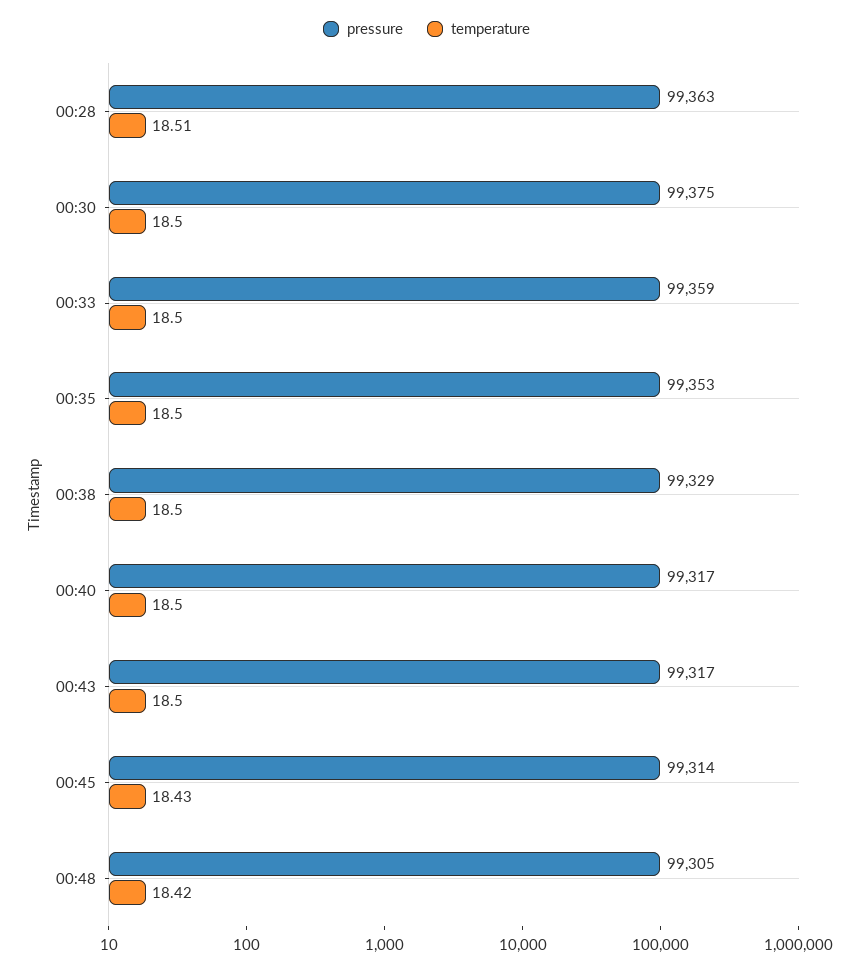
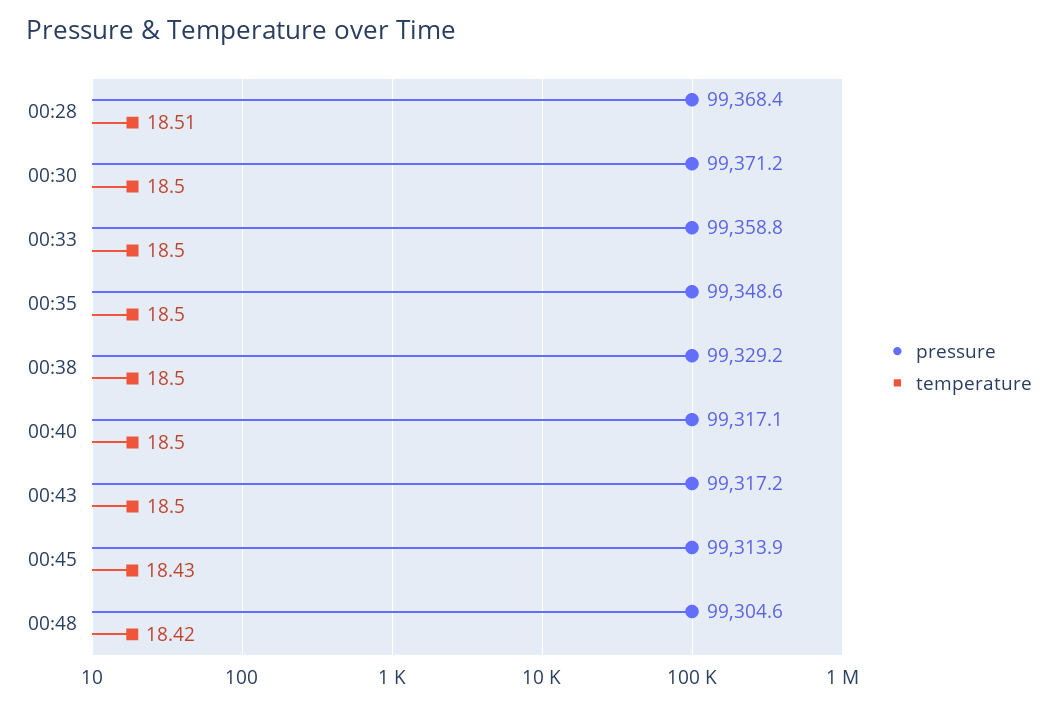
pressure, 00:28: 99363 -> 99368.4
pressure, 00:30: 99375 -> 99371.2
pressure, 00:35: 99353 -> 99348.6

